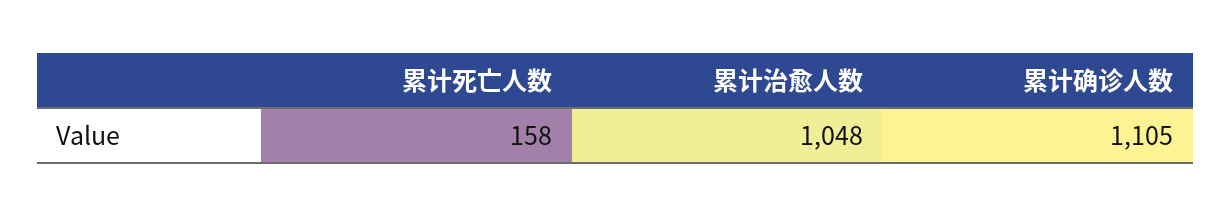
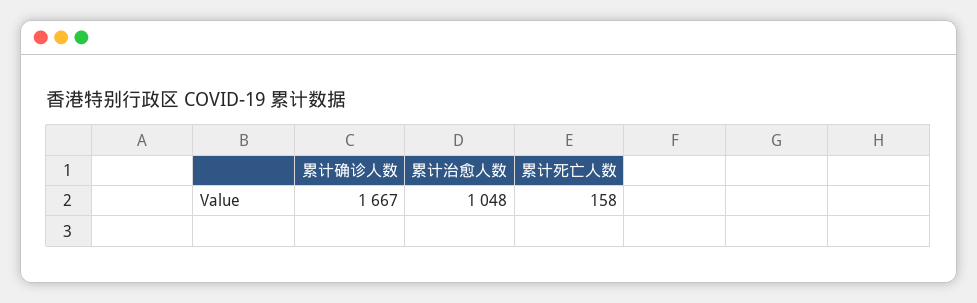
累计确诊人数: 1105 -> 1667

